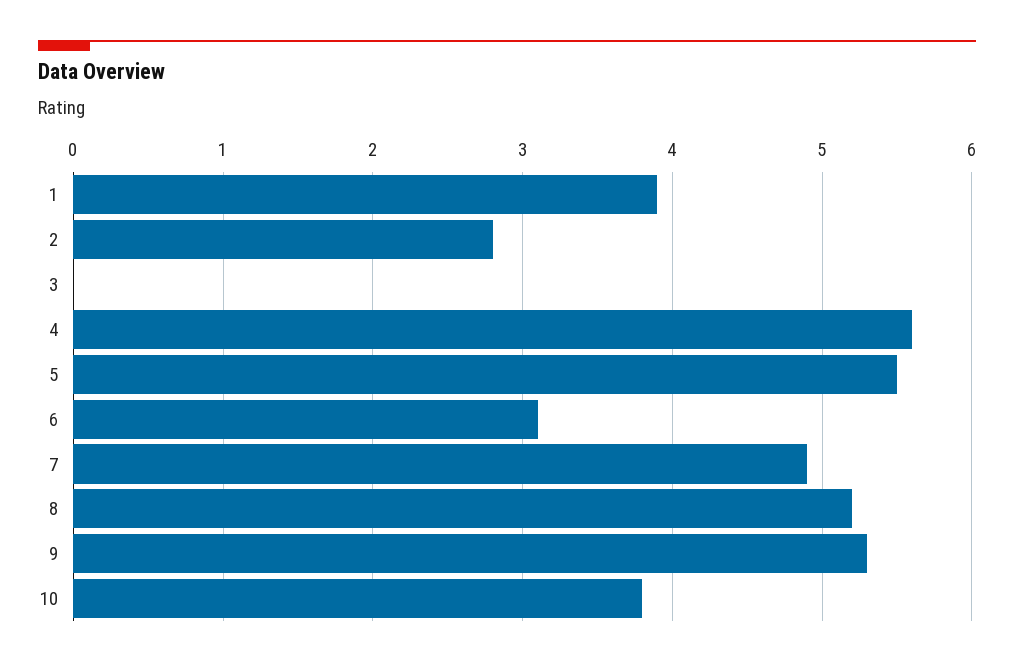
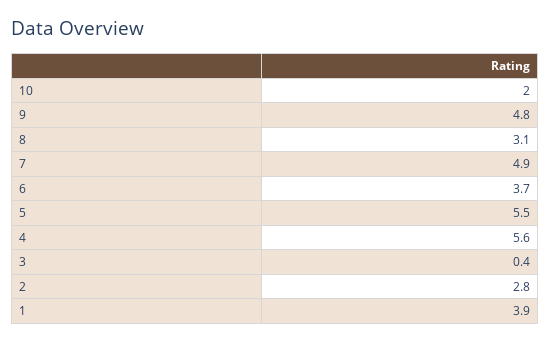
3: 0 -> 0.4
6: 3.1 -> 3.7
8: 5.2 -> 3.1
9: 5.3 -> 4.8
10: 3.8 -> 2

